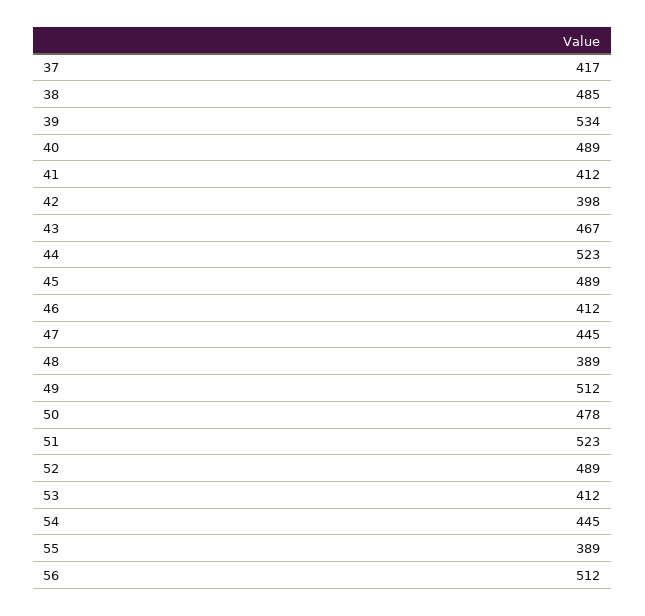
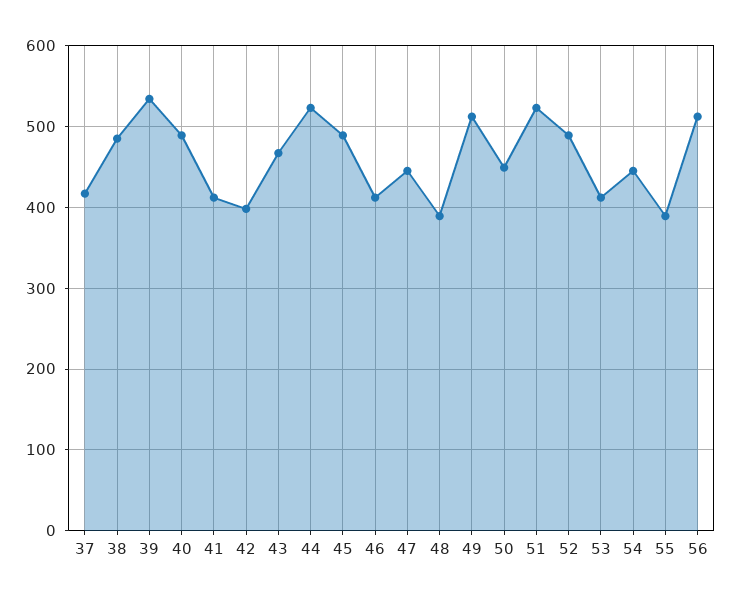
50: 478 -> 450

